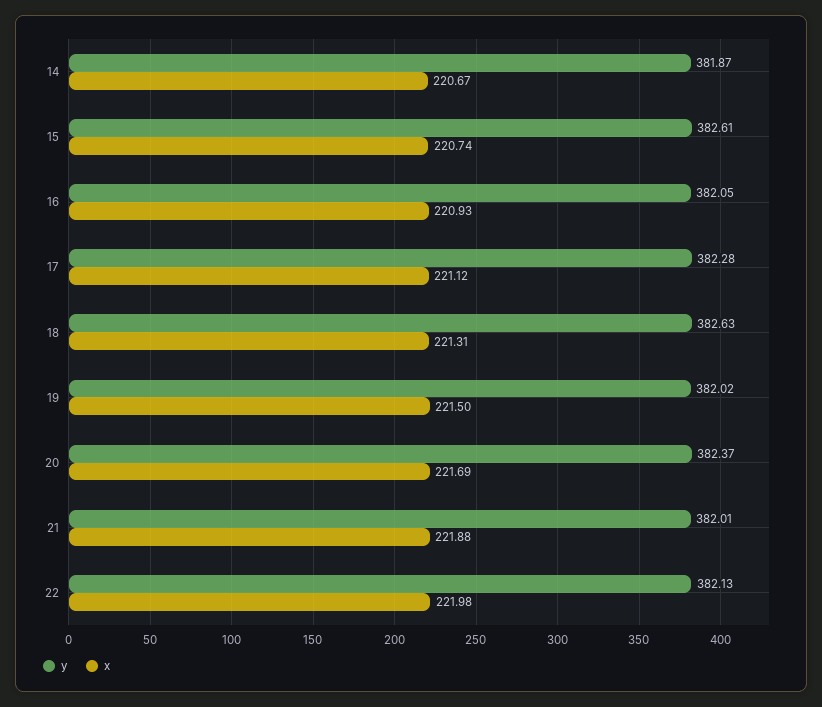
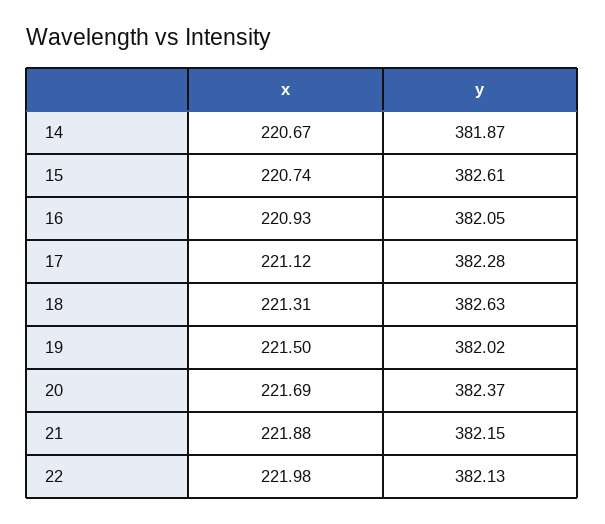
y, 21: 382.01 -> 382.15

